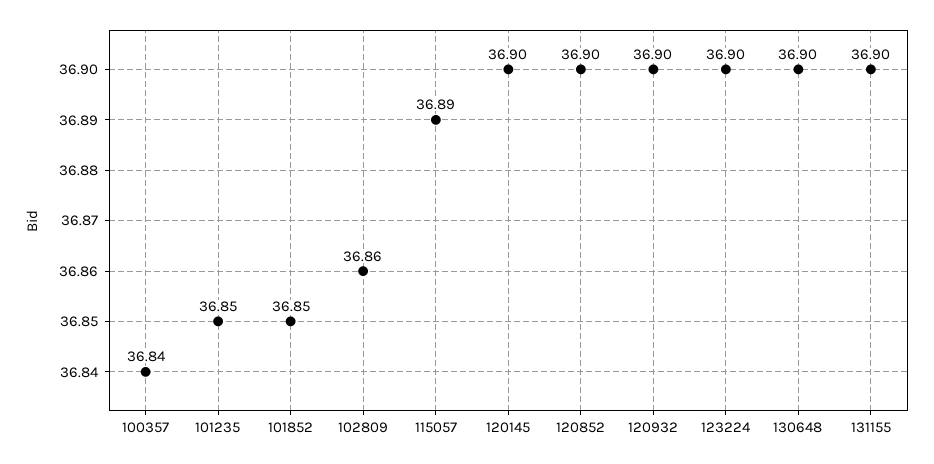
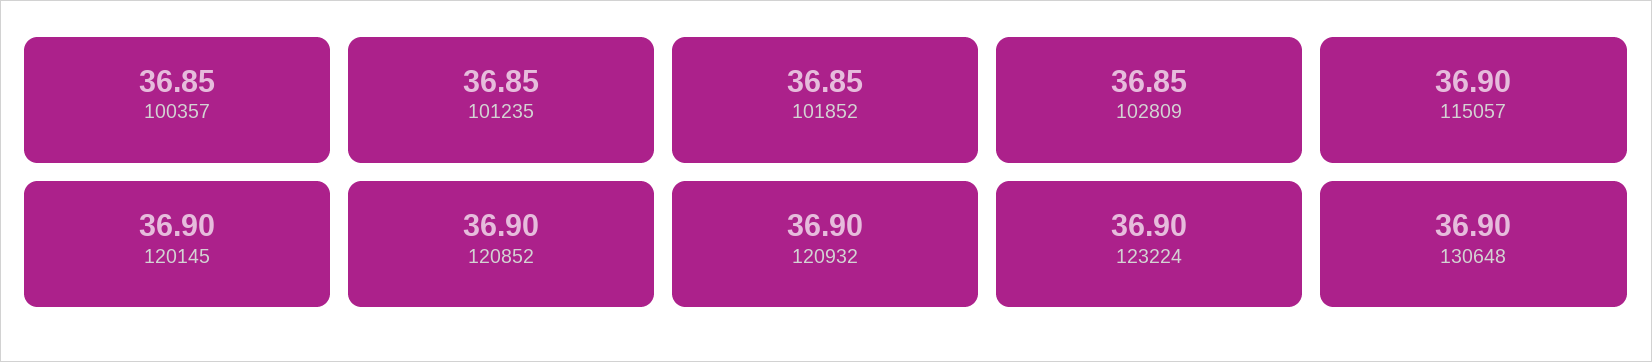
100357: 36.84 -> 36.85
102809: 36.86 -> 36.85
115057: 36.89 -> 36.9
131155: 36.9 -> none

